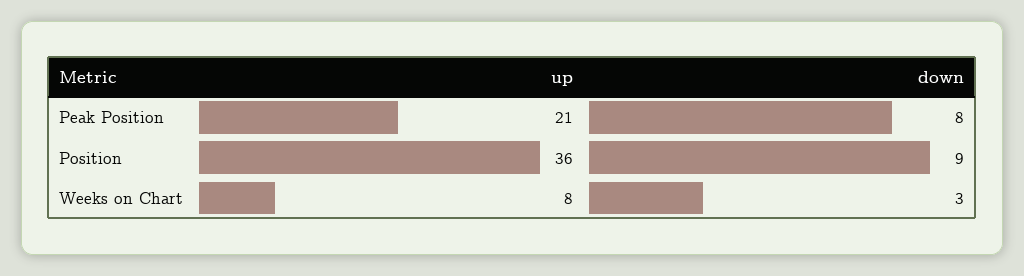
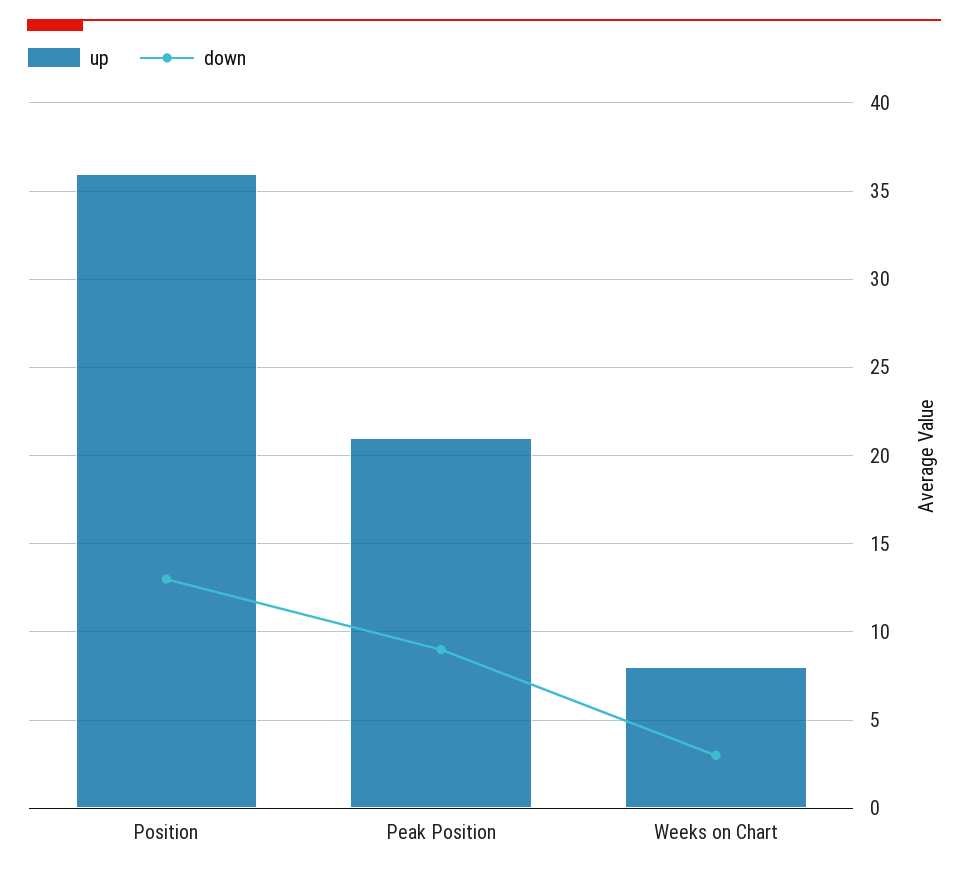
down, Peak Position: 8 -> 9
down, Position: 9 -> 13

